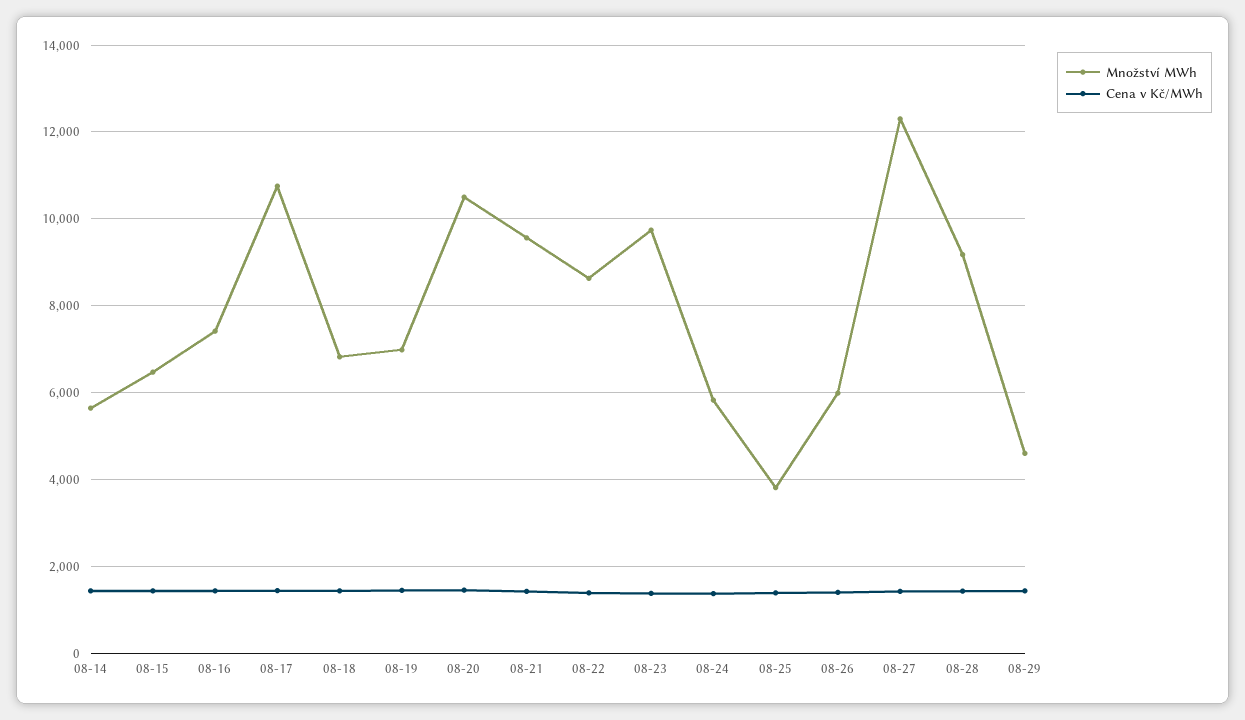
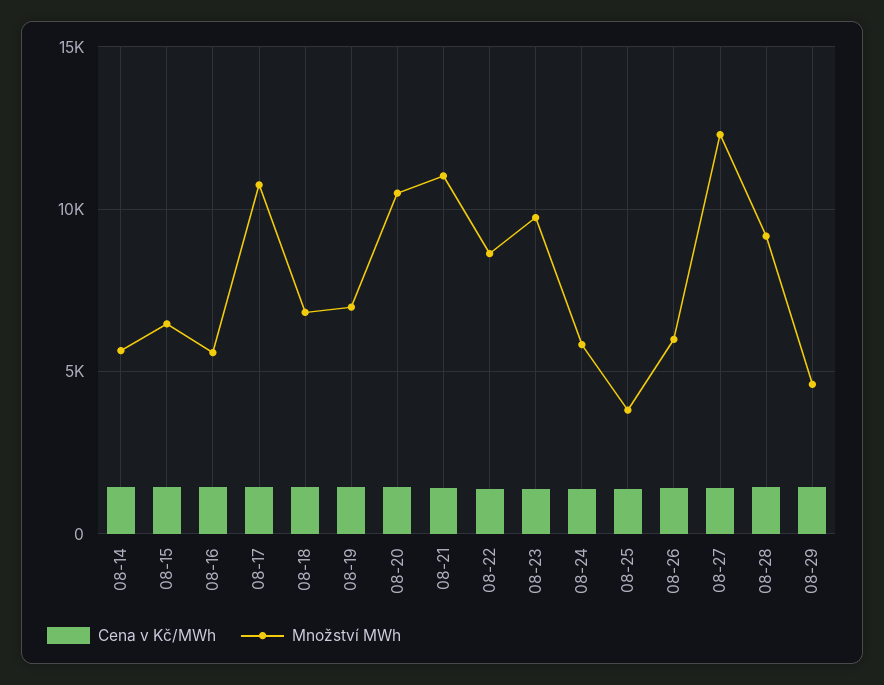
Množství MWh, 08-16: 7400 -> 5500
Množství MWh, 08-21: 9600 -> 11000

